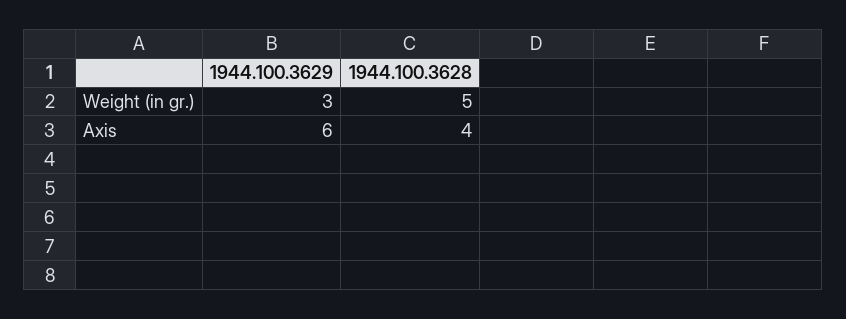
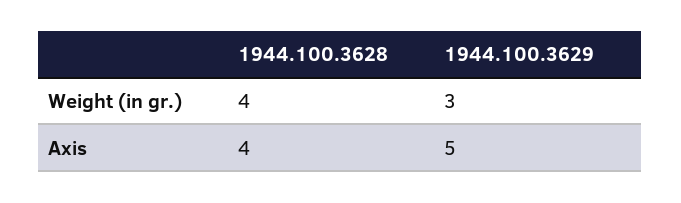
1944.100.3628, Weight (in gr.): 5 -> 4
1944.100.3629, Axis: 6 -> 5

